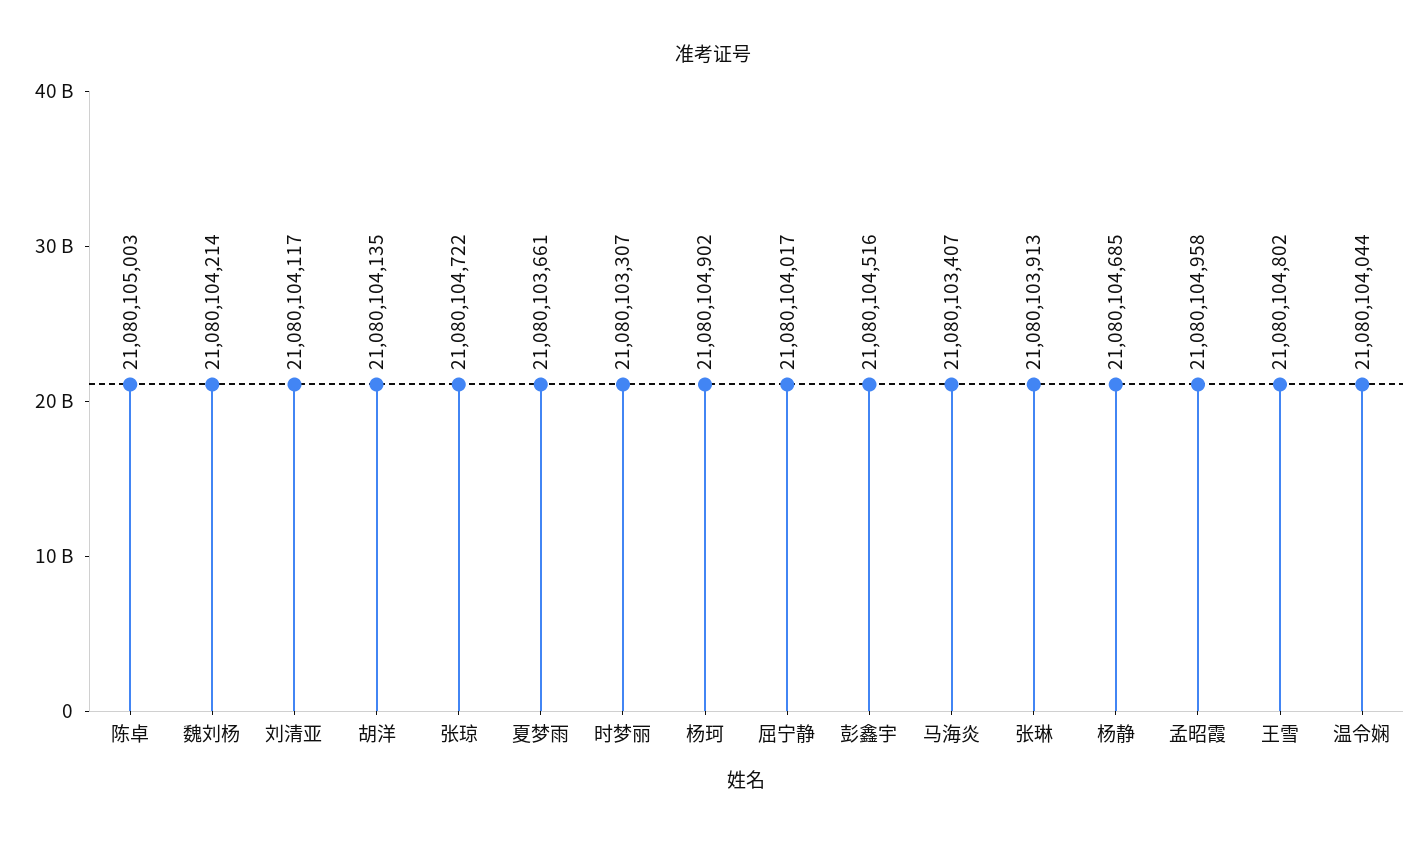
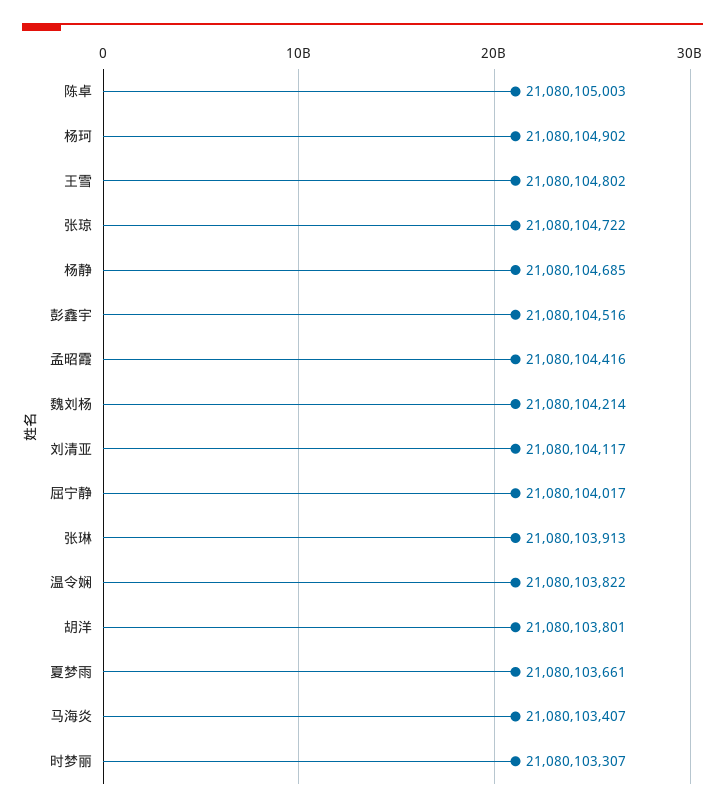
胡洋: 21080104135 -> 21080103801
孟昭霞: 21080104958 -> 21080104416
温令娴: 21080104044 -> 21080103822

